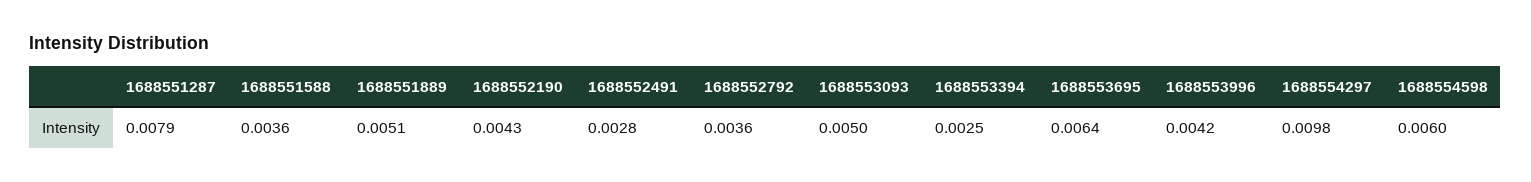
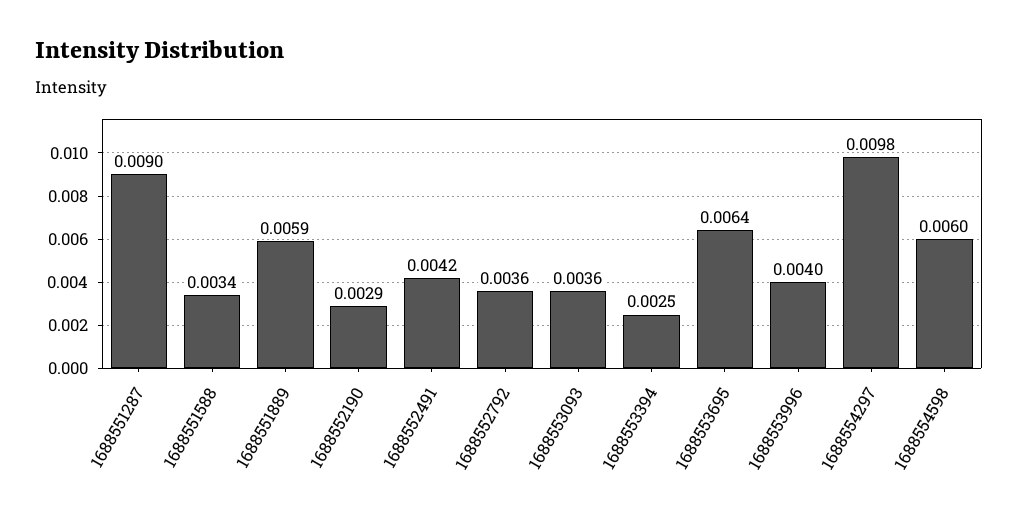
1688551287: 0.0079 -> 0.009
1688551588: 0.0036 -> 0.0034
1688551889: 0.0051 -> 0.0059
1688552190: 0.0043 -> 0.0029
1688552491: 0.0028 -> 0.0042
1688553093: 0.005 -> 0.0036
1688553996: 0.0042 -> 0.004

